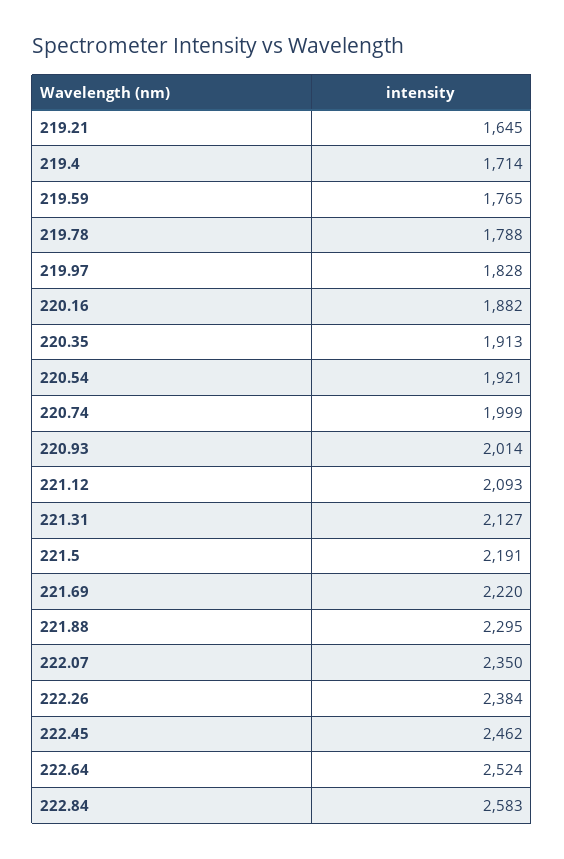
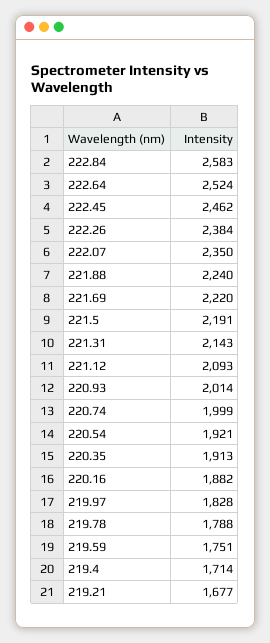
219.21: 1645 -> 1677
219.59: 1765 -> 1751
221.31: 2127 -> 2143
221.88: 2295 -> 2240

